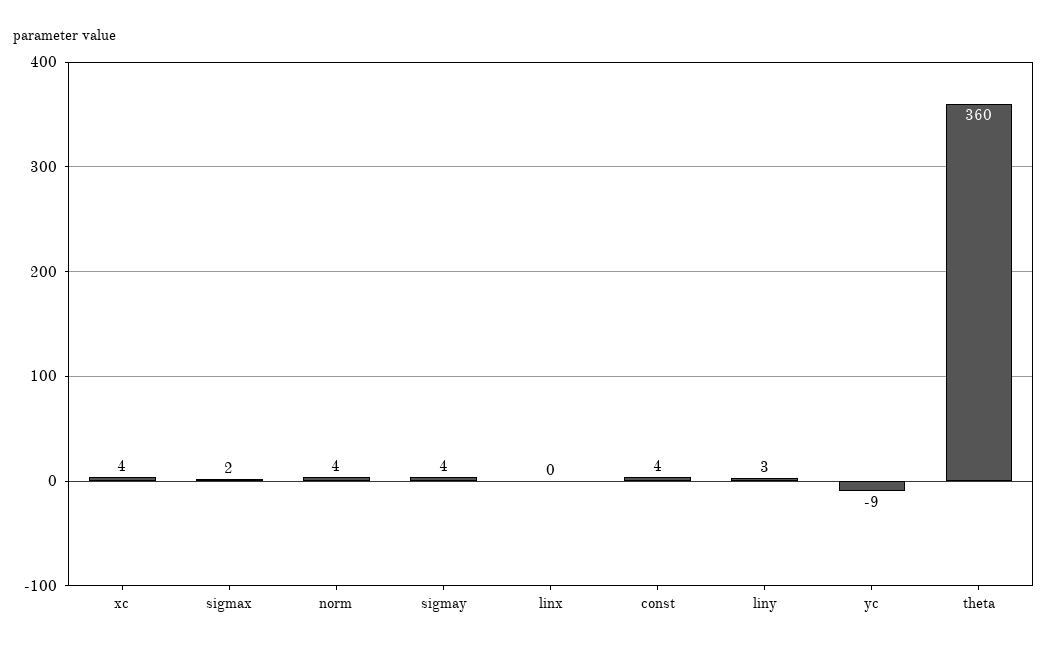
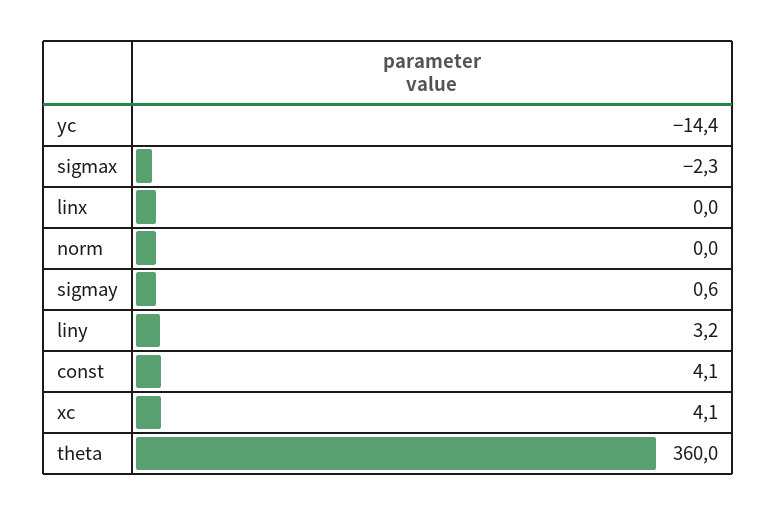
sigmax: 2 -> -2.3
norm: 4 -> 0
sigmay: 4 -> 0.6
yc: -9 -> -14.4

